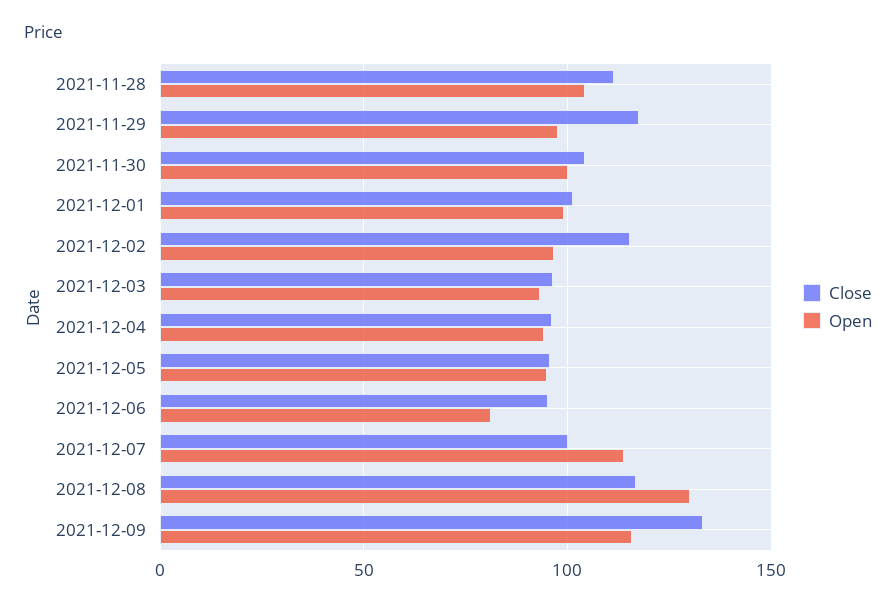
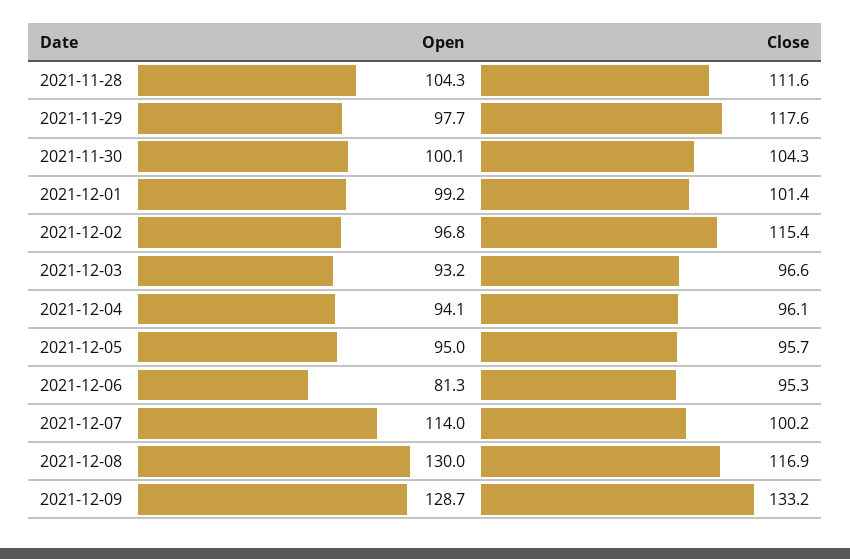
Open, 2021-12-09: 115 -> 128.7

